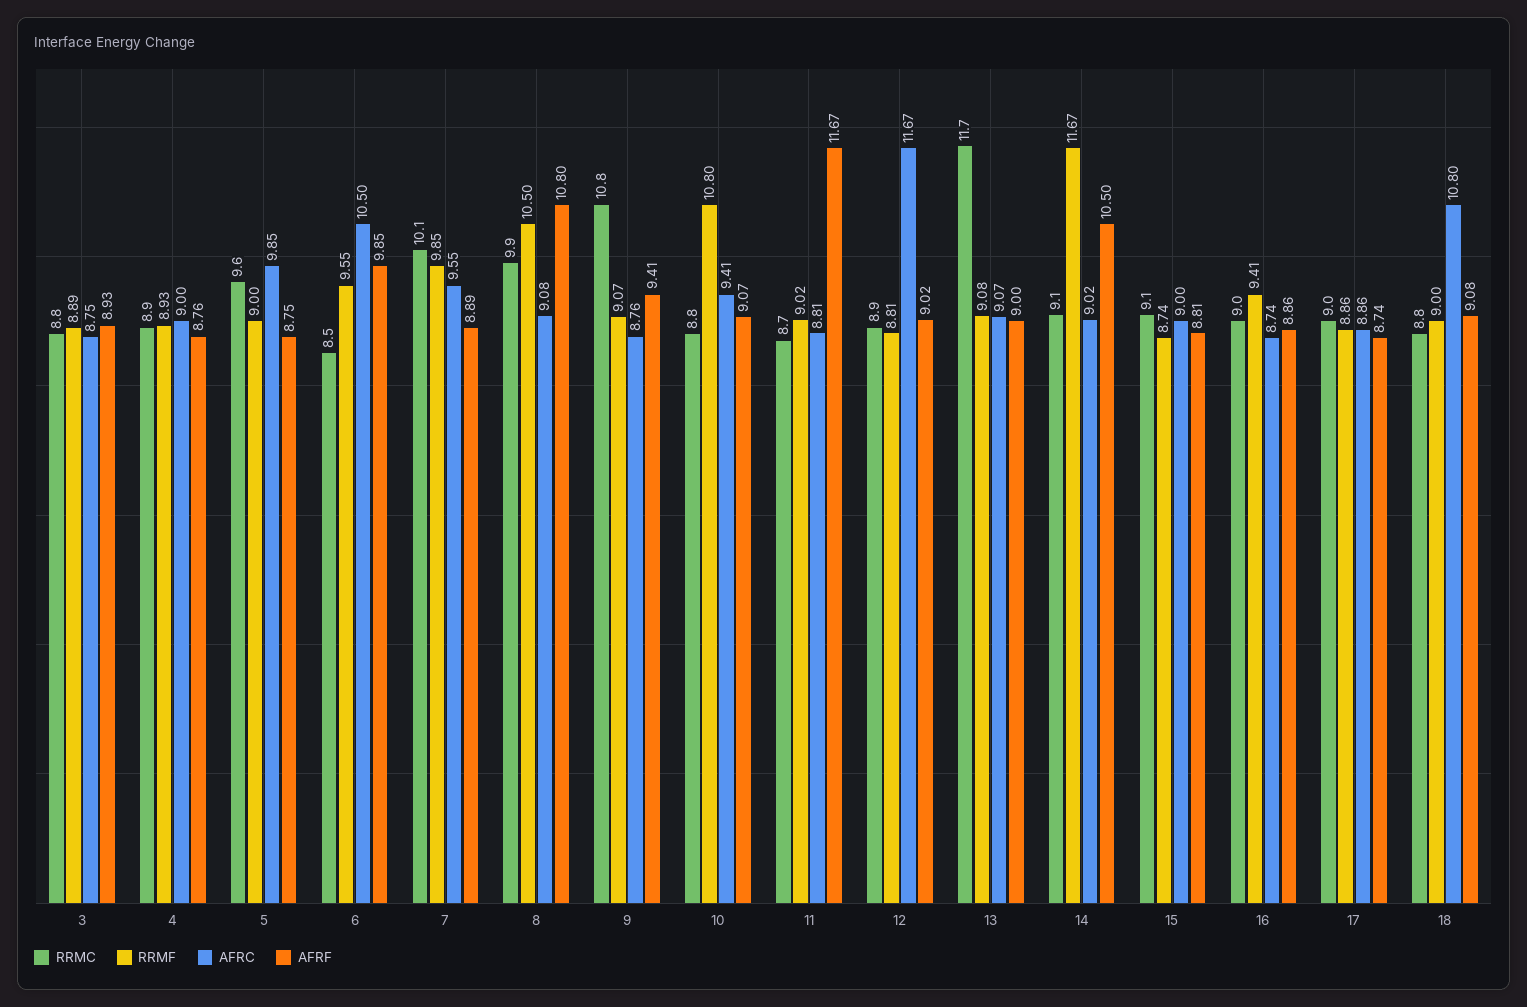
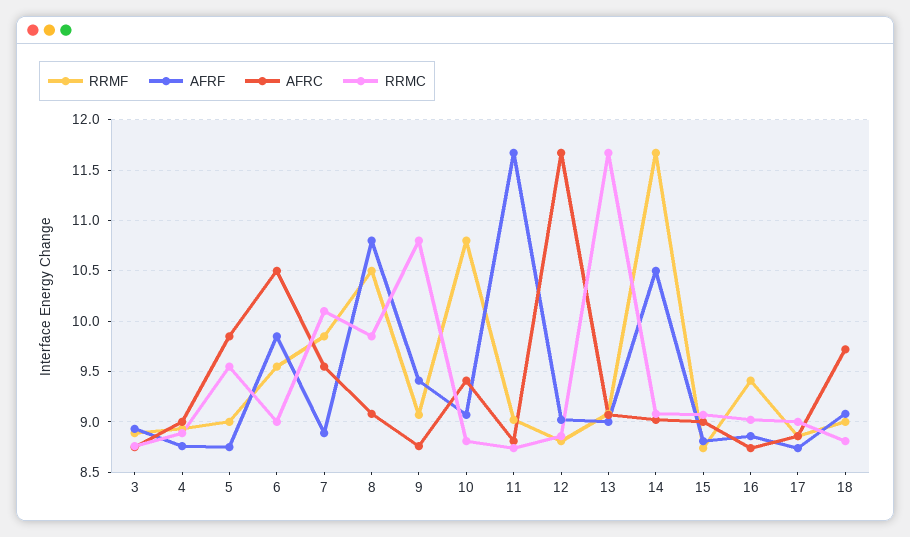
RRMC, 6: 8.5 -> 9
AFRC, 18: 10.8 -> 9.7

